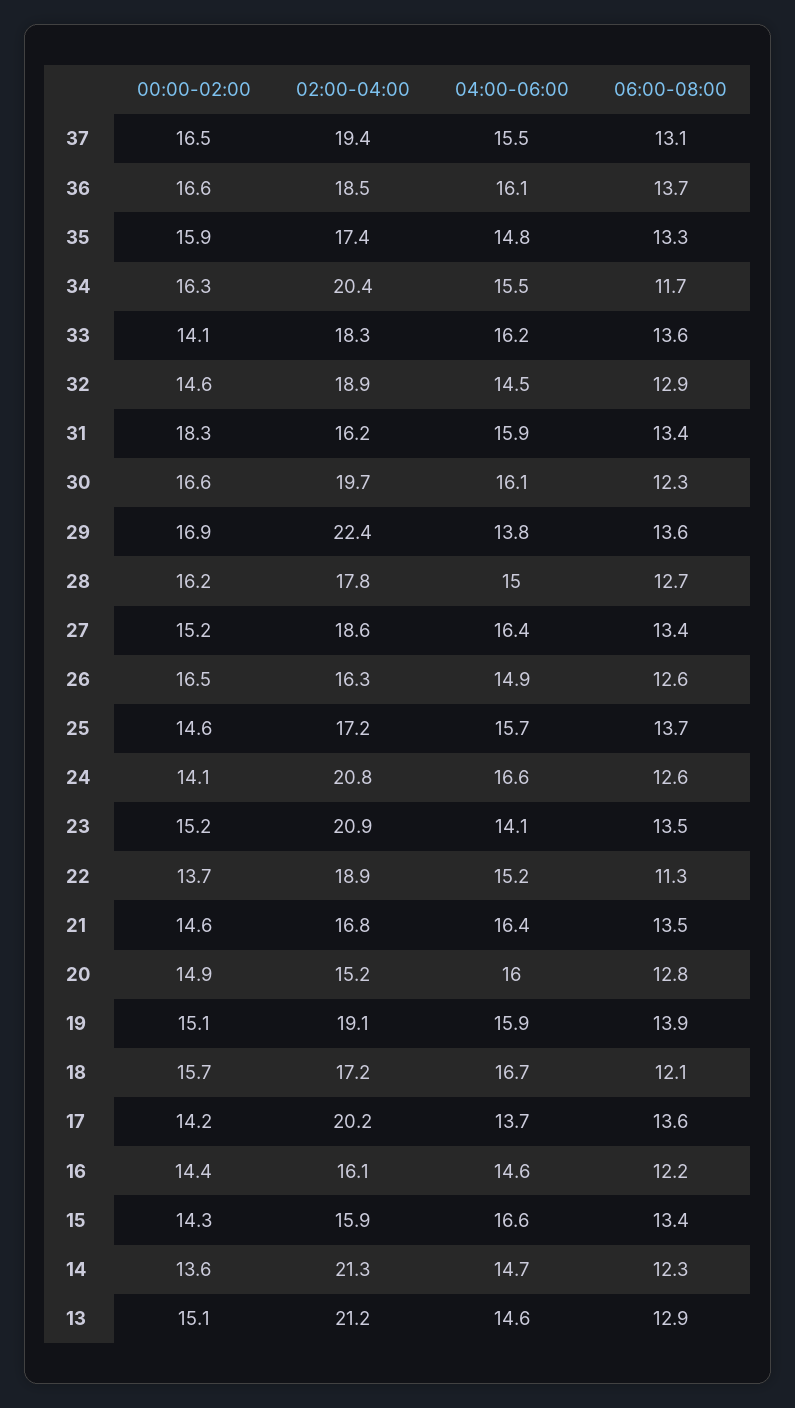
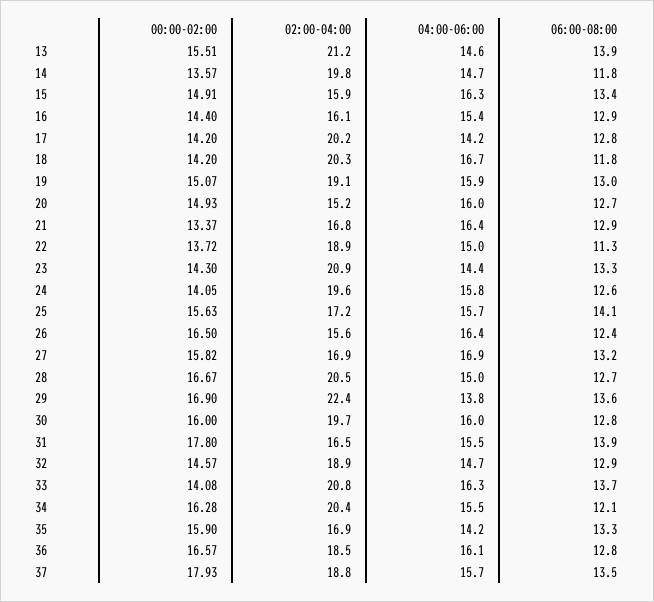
00:00-02:00, 37: 16.5 -> 17.93
02:00-04:00, 37: 19.4 -> 18.8
04:00-06:00, 37: 15.5 -> 15.7
06:00-08:00, 37: 13.1 -> 13.5
06:00-08:00, 36: 13.7 -> 12.8
02:00-04:00, 35: 17.4 -> 16.9
04:00-06:00, 35: 14.8 -> 14.2
06:00-08:00, 34: 11.7 -> 12.1
02:00-04:00, 33: 18.3 -> 20.8
04:00-06:00, 33: 16.2 -> 16.3
06:00-08:00, 33: 13.6 -> 13.7
04:00-06:00, 32: 14.5 -> 14.7
00:00-02:00, 31: 18.3 -> 17.8
02:00-04:00, 31: 16.2 -> 16.5
04:00-06:00, 31: 15.9 -> 15.5
06:00-08:00, 31: 13.4 -> 13.9
00:00-02:00, 30: 16.6 -> 16
04:00-06:00, 30: 16.1 -> 16
06:00-08:00, 30: 12.3 -> 12.8
00:00-02:00, 28: 16.2 -> 16.67
02:00-04:00, 28: 17.8 -> 20.5
00:00-02:00, 27: 15.2 -> 15.82
02:00-04:00, 27: 18.6 -> 16.9
04:00-06:00, 27: 16.4 -> 16.9
06:00-08:00, 27: 13.4 -> 13.2
02:00-04:00, 26: 16.3 -> 15.6
04:00-06:00, 26: 14.9 -> 16.4
06:00-08:00, 26: 12.6 -> 12.4
00:00-02:00, 25: 14.6 -> 15.63
06:00-08:00, 25: 13.7 -> 14.1
02:00-04:00, 24: 20.8 -> 19.6
04:00-06:00, 24: 16.6 -> 15.8
00:00-02:00, 23: 15.2 -> 14.3
04:00-06:00, 23: 14.1 -> 14.4
06:00-08:00, 23: 13.5 -> 13.3
04:00-06:00, 22: 15.2 -> 15
00:00-02:00, 21: 14.6 -> 13.37
06:00-08:00, 21: 13.5 -> 12.9
06:00-08:00, 20: 12.8 -> 12.7
06:00-08:00, 19: 13.9 -> 13
00:00-02:00, 18: 15.7 -> 14.2
02:00-04:00, 18: 17.2 -> 20.3
06:00-08:00, 18: 12.1 -> 11.8
04:00-06:00, 17: 13.7 -> 14.2
06:00-08:00, 17: 13.6 -> 12.8
04:00-06:00, 16: 14.6 -> 15.4
06:00-08:00, 16: 12.2 -> 12.9
00:00-02:00, 15: 14.3 -> 14.91
04:00-06:00, 15: 16.6 -> 16.3
02:00-04:00, 14: 21.3 -> 19.8
06:00-08:00, 14: 12.3 -> 11.8
00:00-02:00, 13: 15.1 -> 15.51
06:00-08:00, 13: 12.9 -> 13.9

